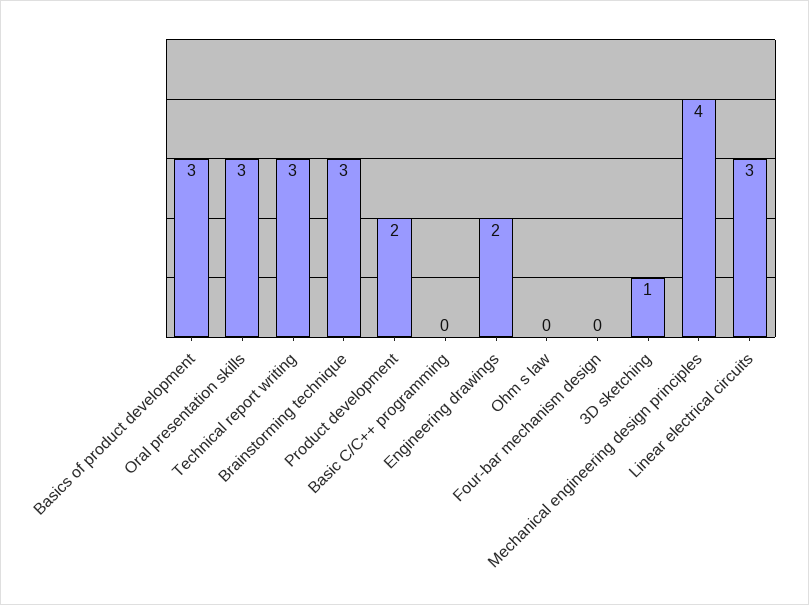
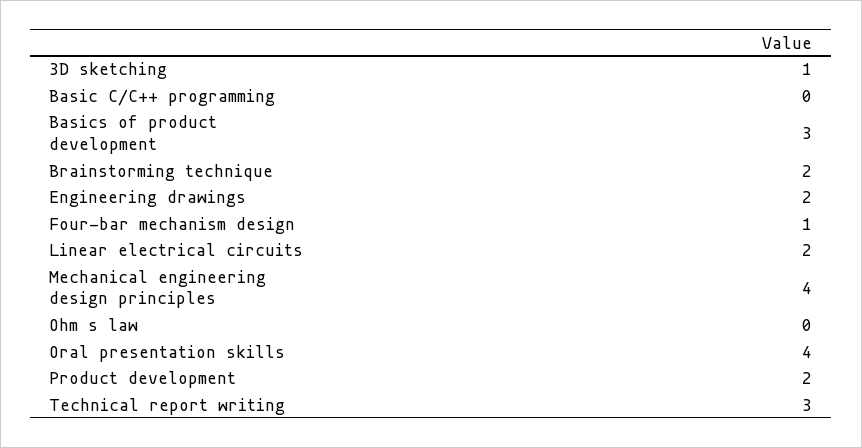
Oral presentation skills: 3 -> 4
Brainstorming technique: 3 -> 2
Four-bar mechanism design: 0 -> 1
Linear electrical circuits: 3 -> 2

